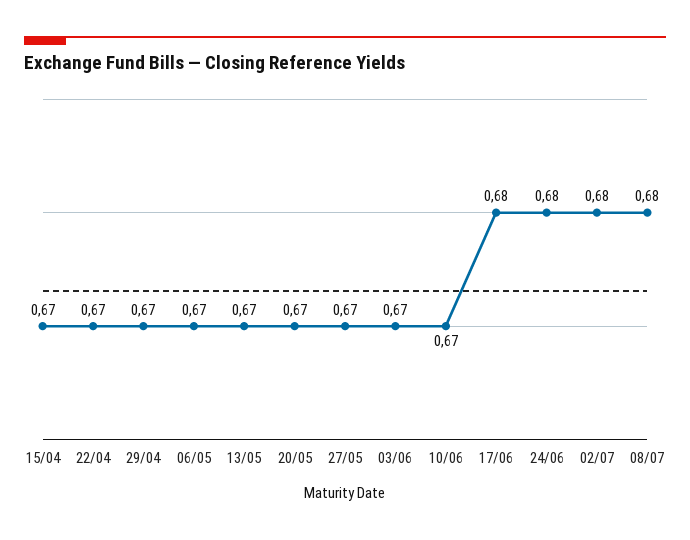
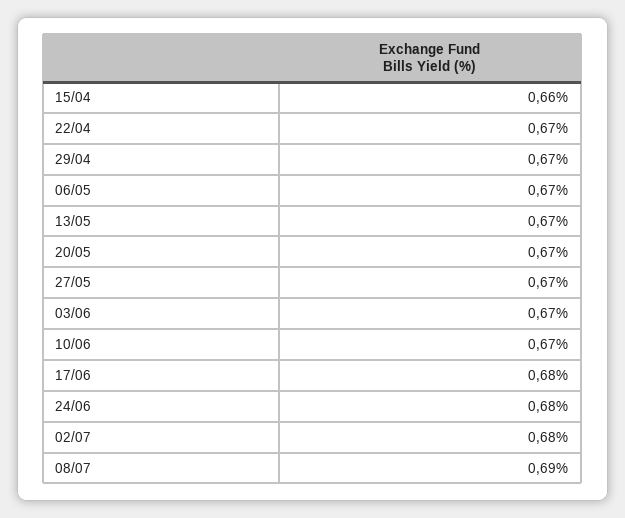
15/04: 0.67 -> 0.66
08/07: 0.68 -> 0.69

